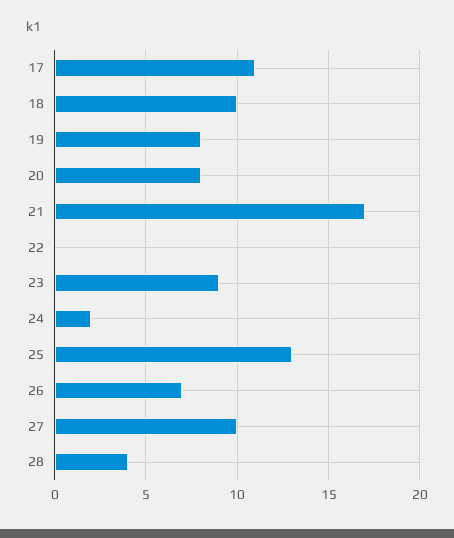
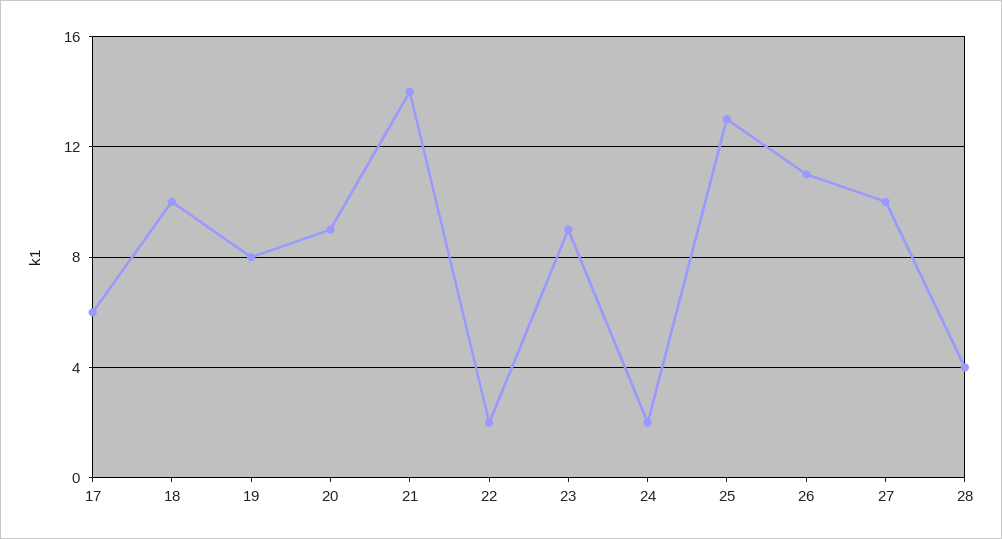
17: 11 -> 6
20: 8 -> 9
21: 17 -> 14
22: 0 -> 2
26: 7 -> 11

